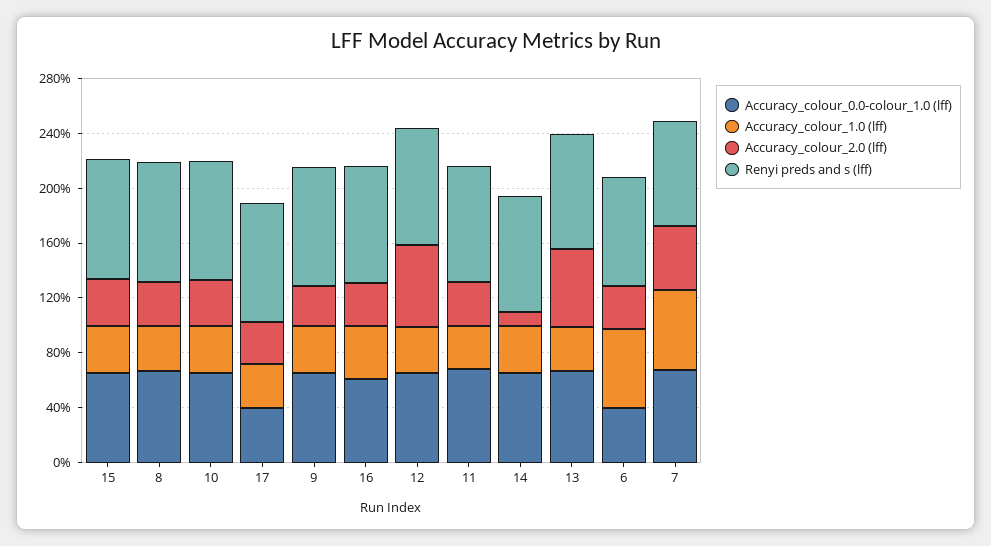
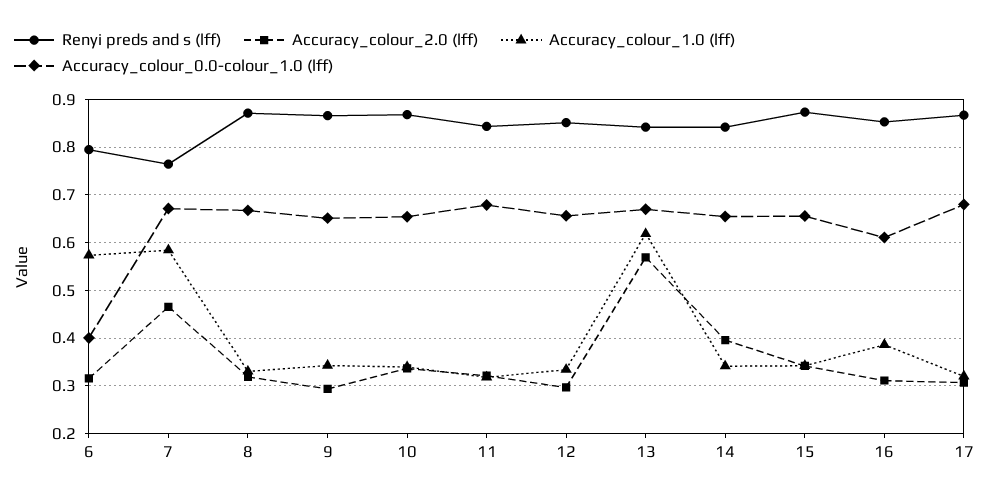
Accuracy_colour_0.0-colour_1.0 (lff), 17: 0.4 -> 0.68
Accuracy_colour_2.0 (lff), 12: 0.6 -> 0.3
Accuracy_colour_2.0 (lff), 14: 0.1 -> 0.4
Accuracy_colour_1.0 (lff), 13: 0.3 -> 0.62

